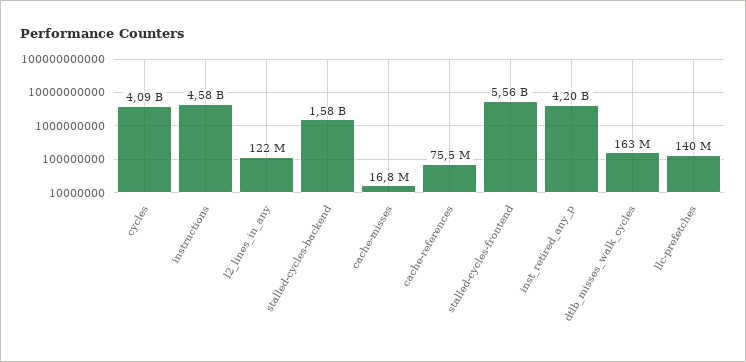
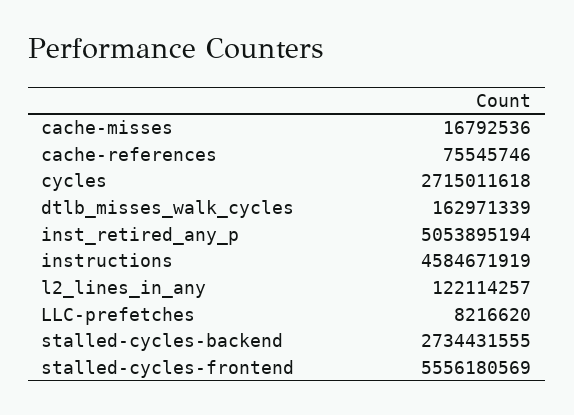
cycles: 4090000000 -> 2715011618
stalled-cycles-backend: 1580000000 -> 2734431555
inst_retired_any_p: 4200000000 -> 5053895194
llc-prefetches: 140000000 -> 8216620

